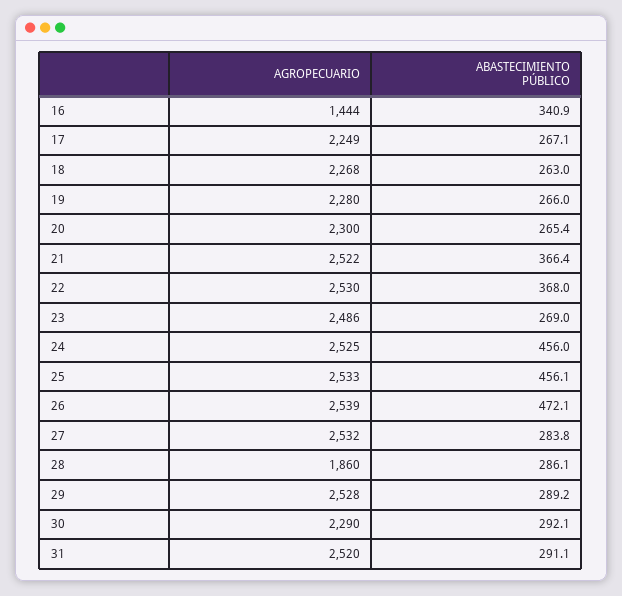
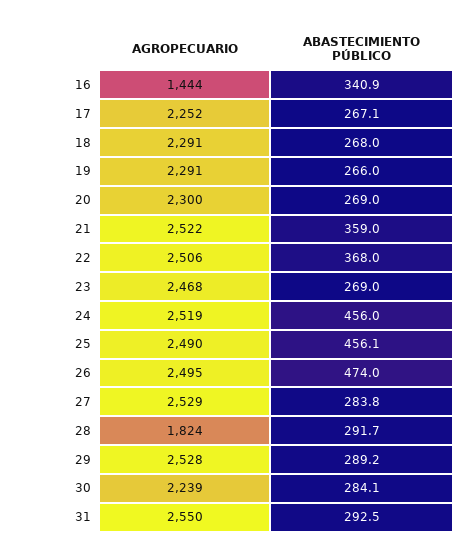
AGROPECUARIO, 17: 2249 -> 2252
AGROPECUARIO, 18: 2268 -> 2291
ABASTECIMIENTO PÚBLICO, 18: 263 -> 268
AGROPECUARIO, 19: 2280 -> 2291
ABASTECIMIENTO PÚBLICO, 20: 265.4 -> 269
ABASTECIMIENTO PÚBLICO, 21: 366.4 -> 359
AGROPECUARIO, 22: 2530 -> 2506
AGROPECUARIO, 23: 2486 -> 2468
AGROPECUARIO, 24: 2525 -> 2519
AGROPECUARIO, 25: 2533 -> 2490
AGROPECUARIO, 26: 2539 -> 2495
ABASTECIMIENTO PÚBLICO, 26: 472.1 -> 474
AGROPECUARIO, 27: 2532 -> 2529
AGROPECUARIO, 28: 1860 -> 1824
ABASTECIMIENTO PÚBLICO, 28: 286.1 -> 291.7
AGROPECUARIO, 30: 2290 -> 2239
ABASTECIMIENTO PÚBLICO, 30: 292.1 -> 284.1
AGROPECUARIO, 31: 2520 -> 2550
ABASTECIMIENTO PÚBLICO, 31: 291.1 -> 292.5

